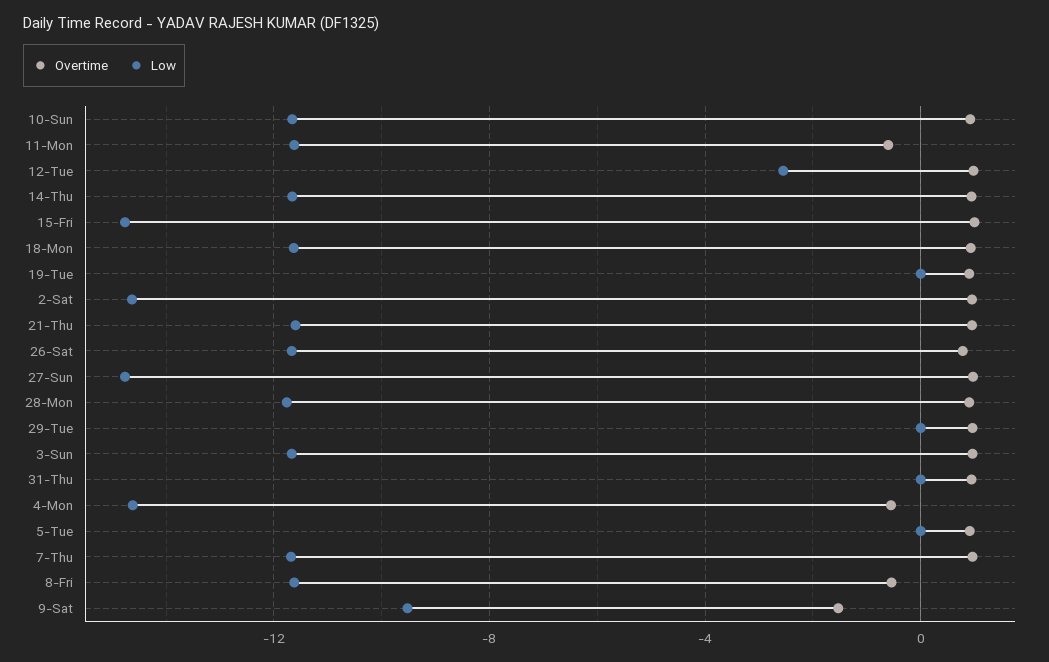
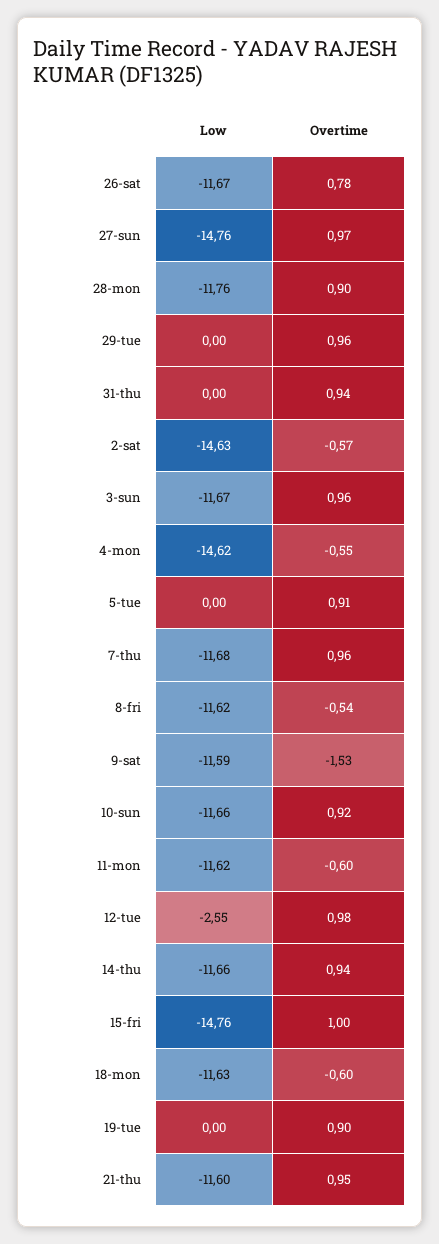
Overtime, 18-Mon: 1 -> -0.6
Overtime, 2-Sat: 1 -> -0.57
Low, 9-Sat: -9.5 -> -11.59

